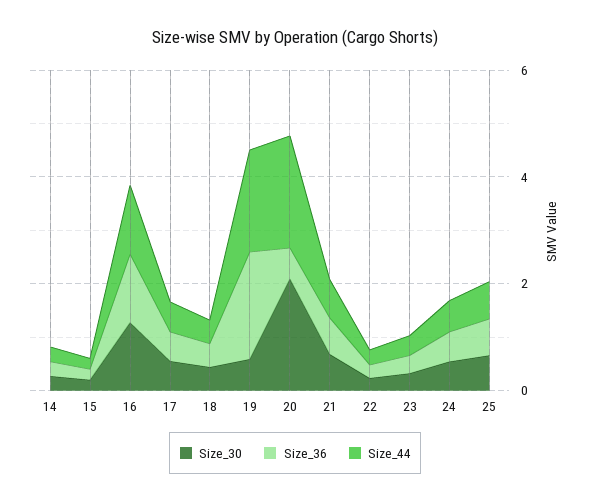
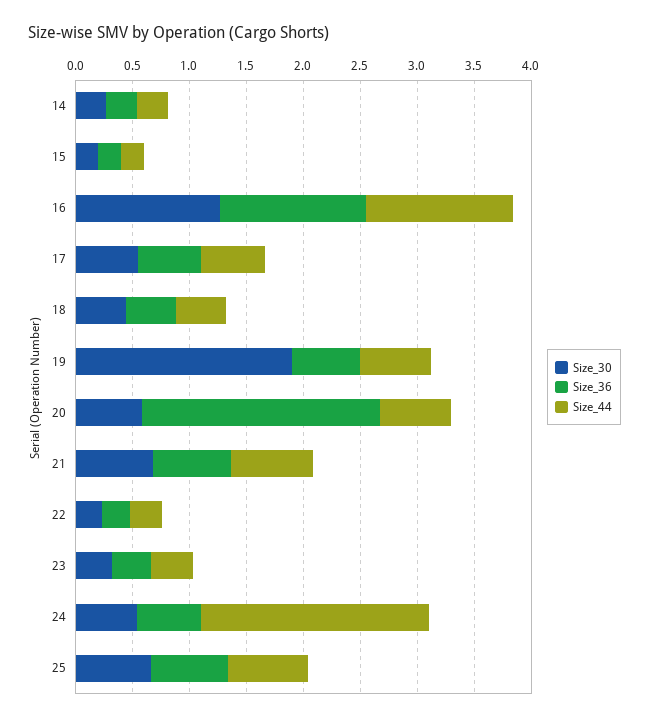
Size_30, 19: 0.5 -> 1.9
Size_36, 19: 2 -> 0.6
Size_44, 19: 2 -> 0.6
Size_30, 20: 2 -> 0.6
Size_36, 20: 0.5 -> 2.1
Size_44, 20: 2 -> 0.6
Size_44, 24: 0.5 -> 2

